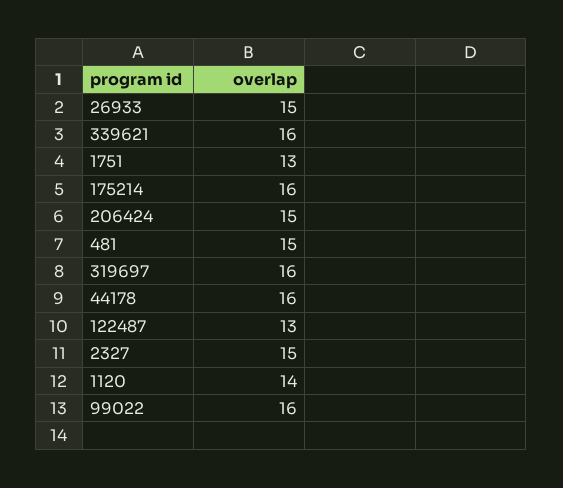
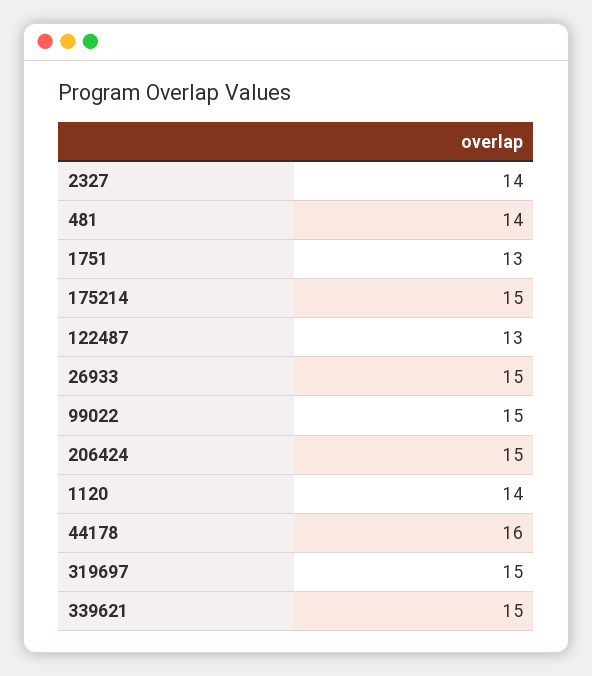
339621: 16 -> 15
175214: 16 -> 15
481: 15 -> 14
319697: 16 -> 15
2327: 15 -> 14
99022: 16 -> 15

